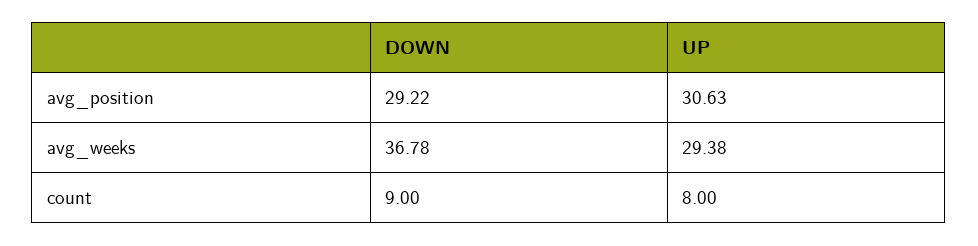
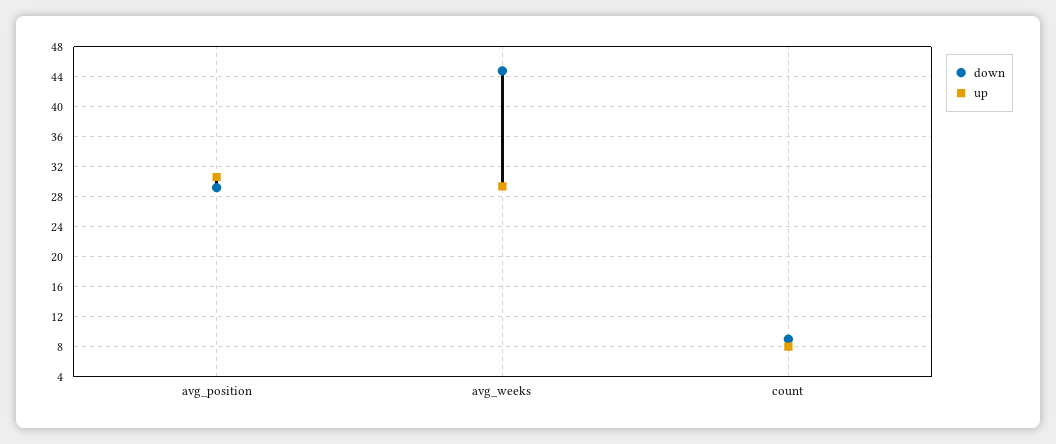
DOWN, avg_weeks: 36.78 -> 45

